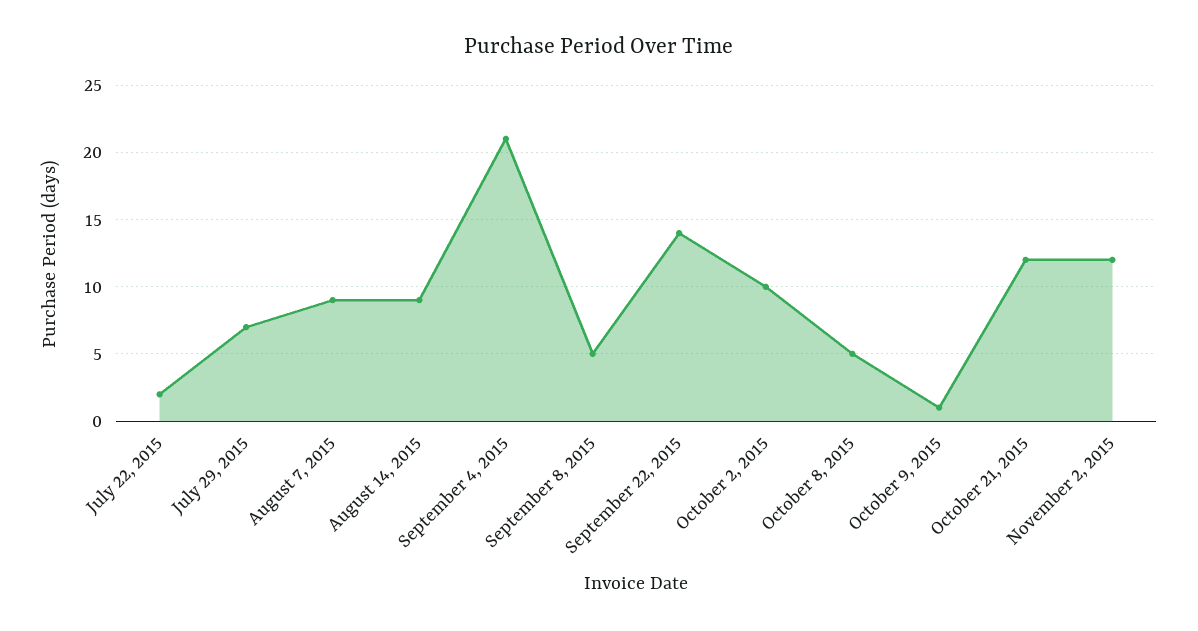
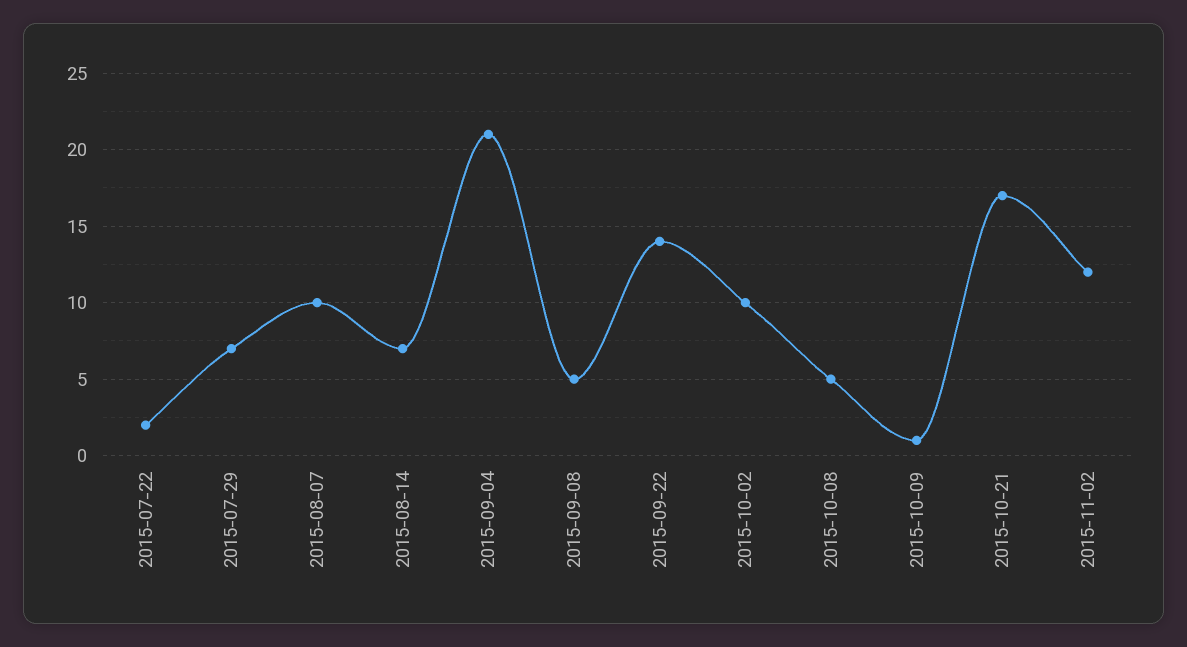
August 7, 2015: 9 -> 10
August 14, 2015: 9 -> 7
October 21, 2015: 12 -> 17

